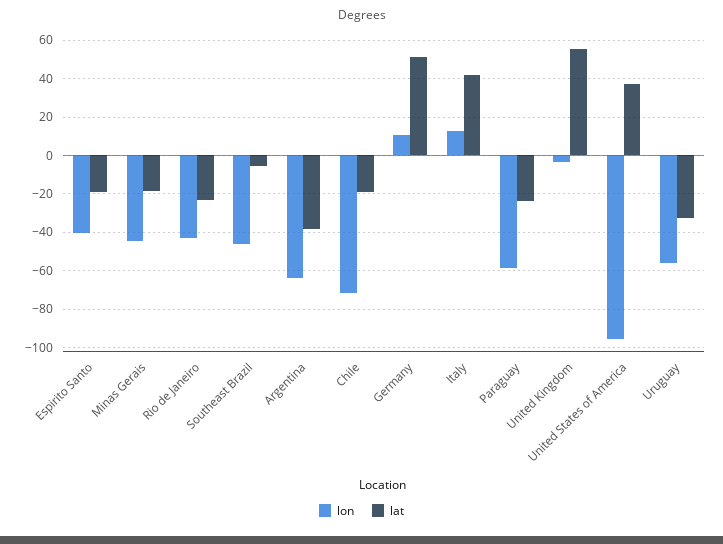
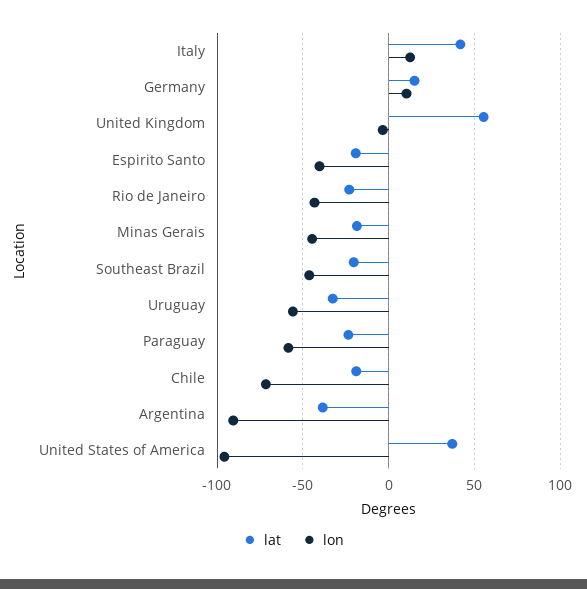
lat, Southeast Brazil: -5 -> -20
lon, Argentina: -65 -> -90
lat, Germany: 50 -> 15

